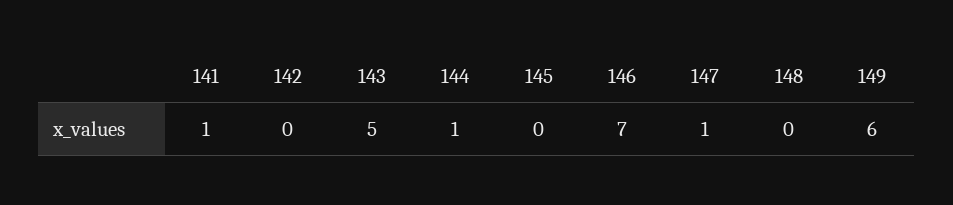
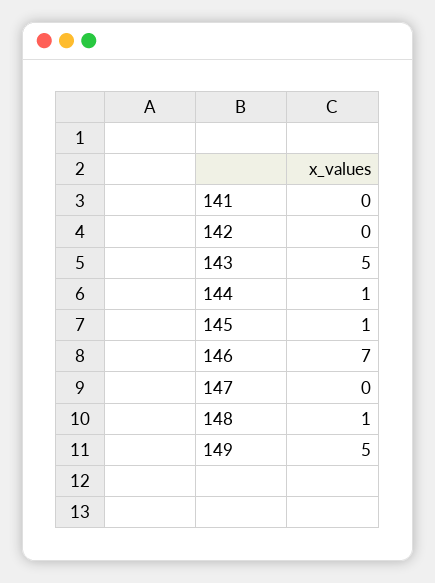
141: 1 -> 0
145: 0 -> 1
147: 1 -> 0
148: 0 -> 1
149: 6 -> 5

